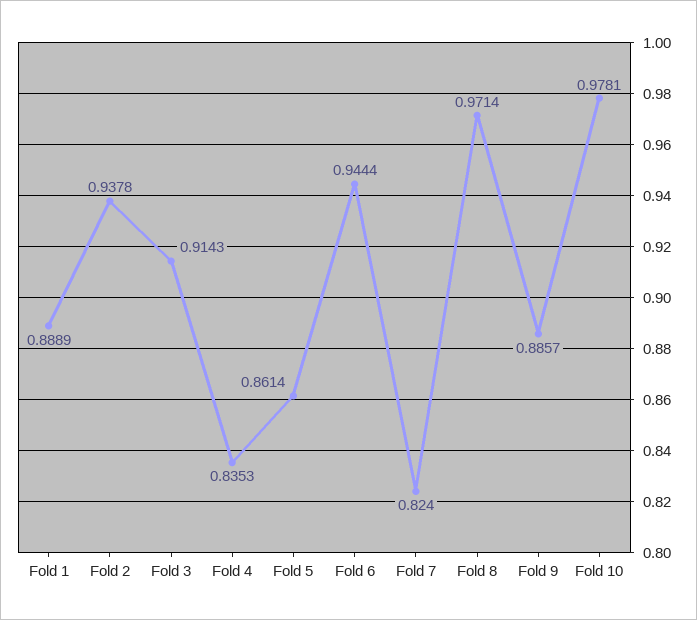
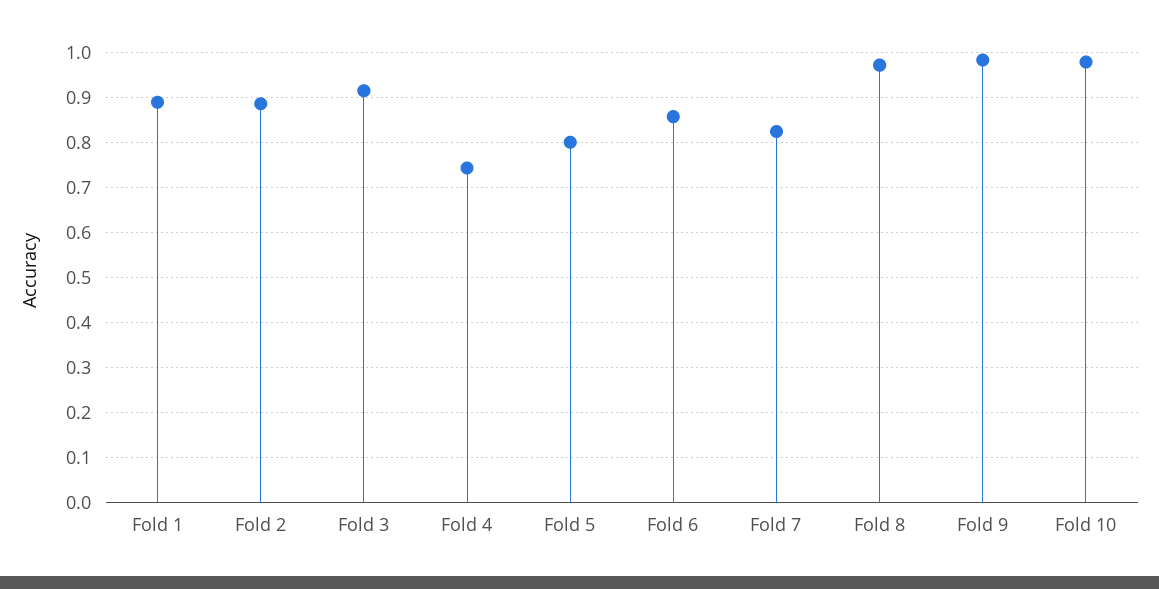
Fold 2: 0.9378 -> 0.88
Fold 4: 0.8353 -> 0.74
Fold 5: 0.8614 -> 0.8
Fold 6: 0.9444 -> 0.86
Fold 9: 0.8857 -> 0.98

